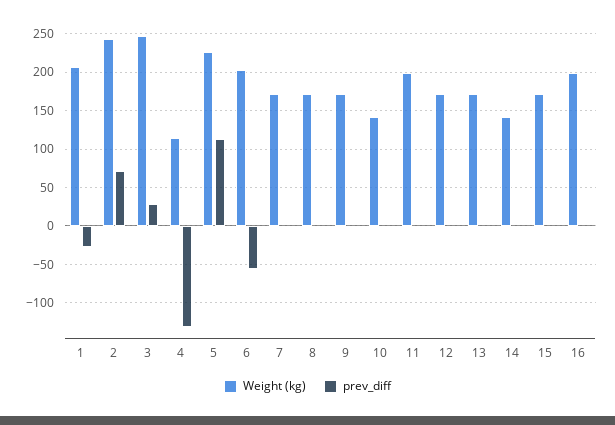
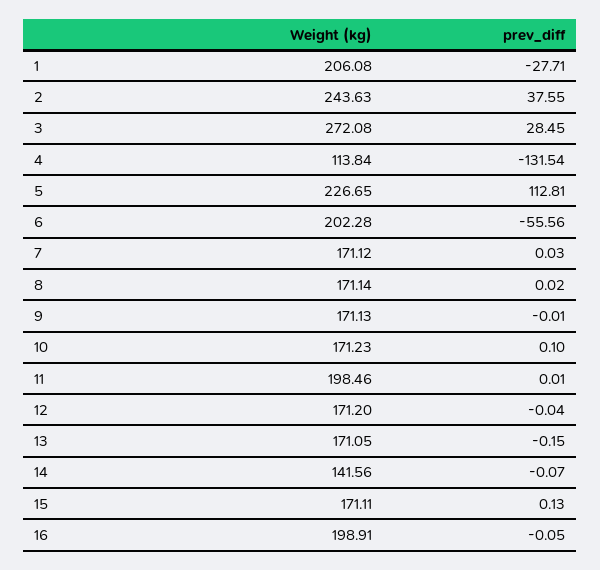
prev_diff, 2: 70 -> 37.55
Weight (kg), 3: 250 -> 272.08
Weight (kg), 10: 140 -> 171.23

